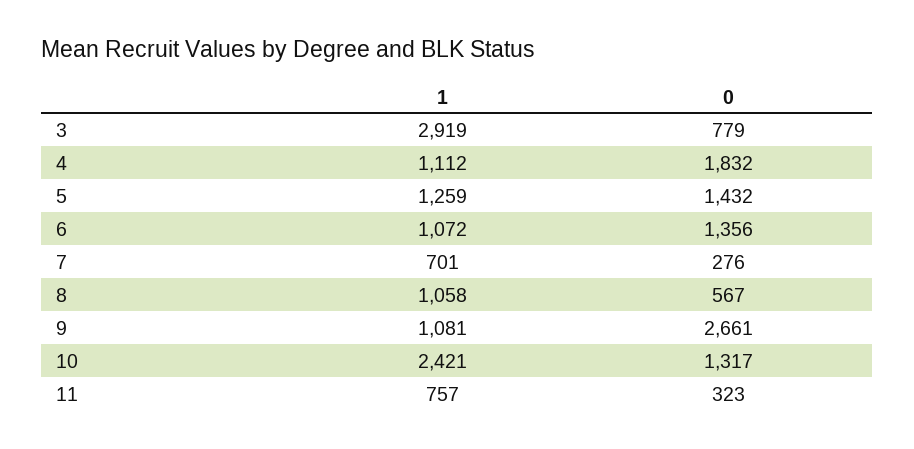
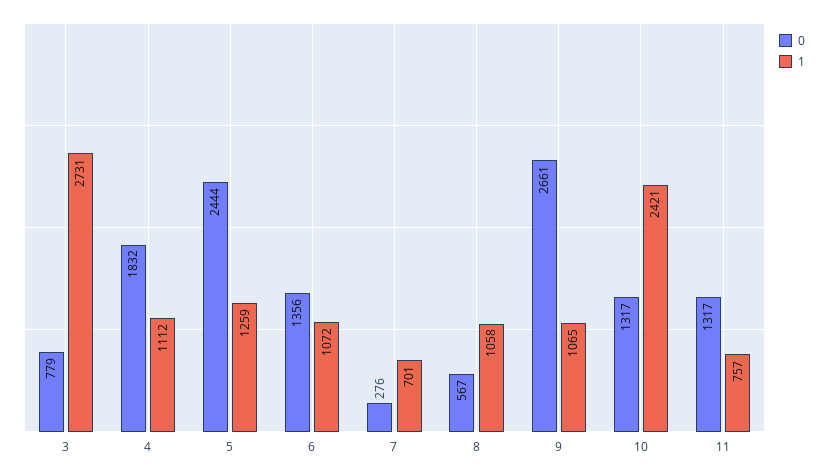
1, 3: 2919 -> 2731
0, 5: 1432 -> 2444
1, 9: 1081 -> 1065
0, 11: 323 -> 1317

